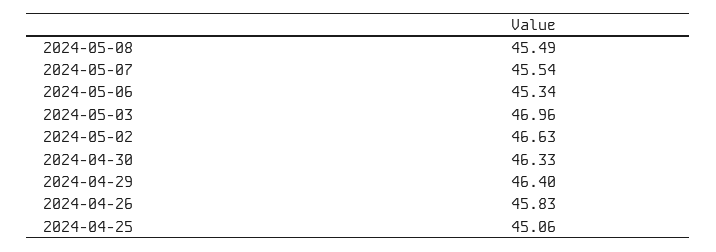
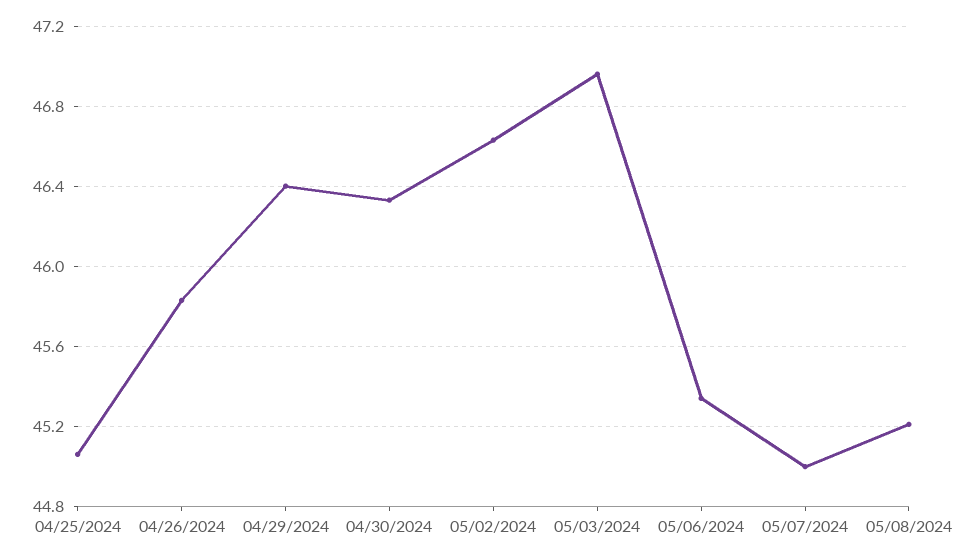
2024-05-08: 45.49 -> 45.2
2024-05-07: 45.54 -> 45

